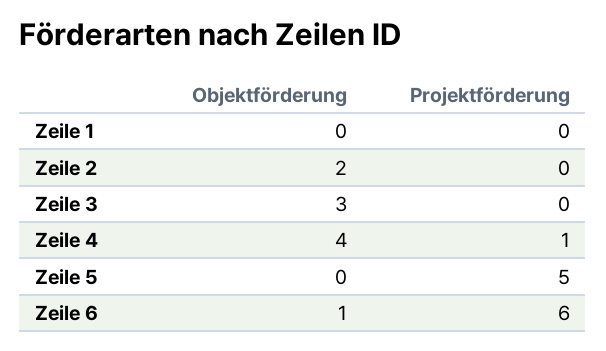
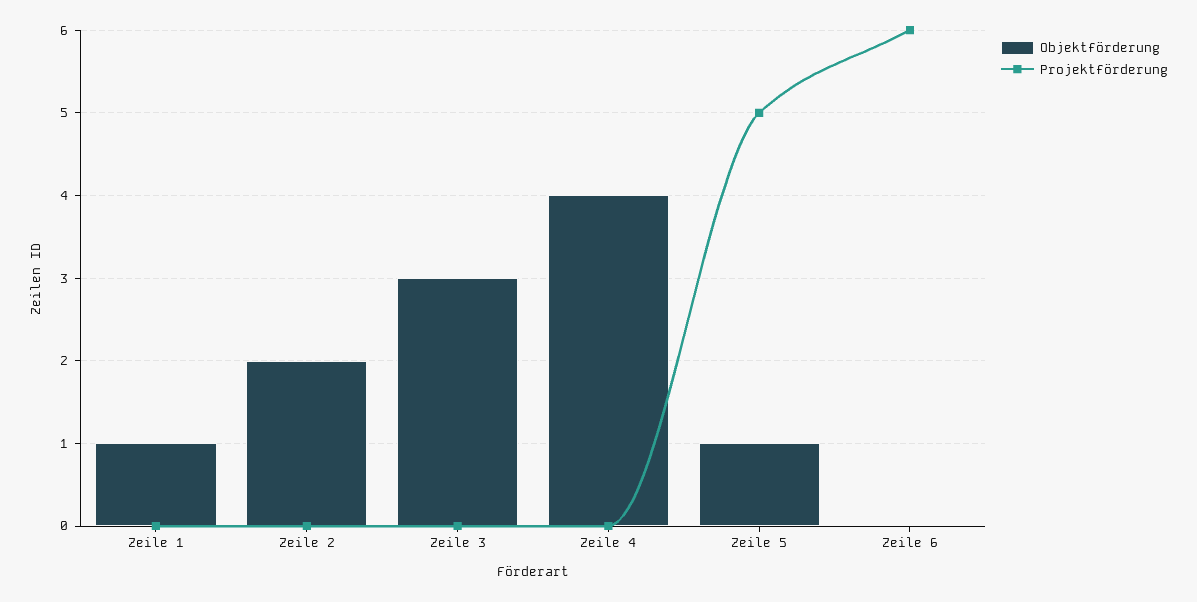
Objektförderung, Zeile 1: 0 -> 1
Projektförderung, Zeile 4: 1 -> 0
Objektförderung, Zeile 5: 0 -> 1
Objektförderung, Zeile 6: 1 -> 0

